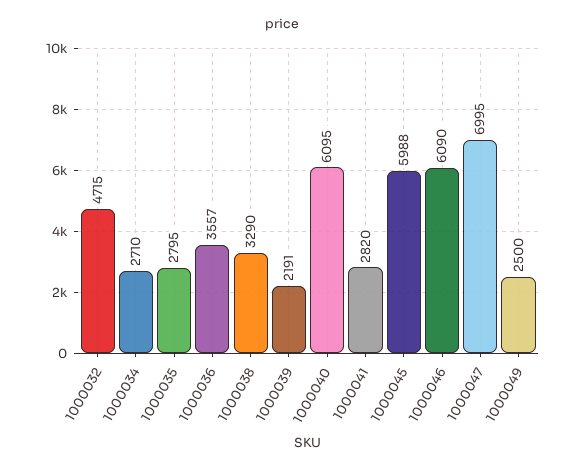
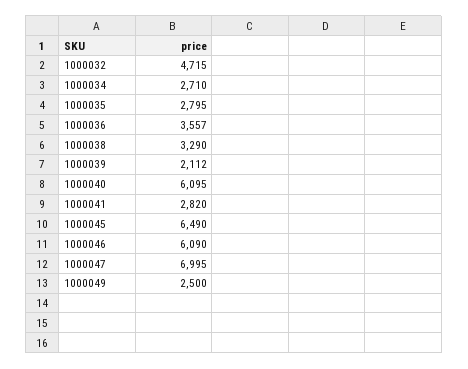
1000039: 2191 -> 2112
1000045: 5988 -> 6490

